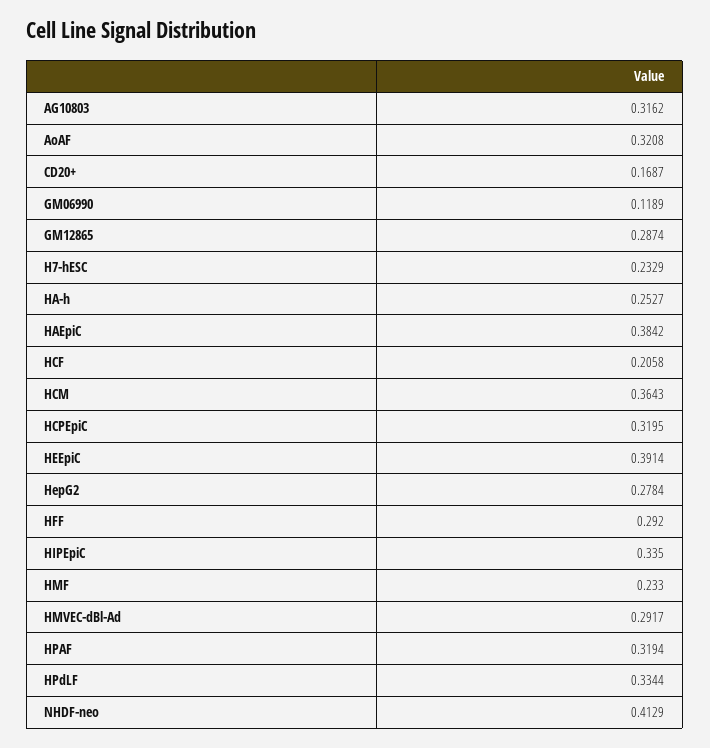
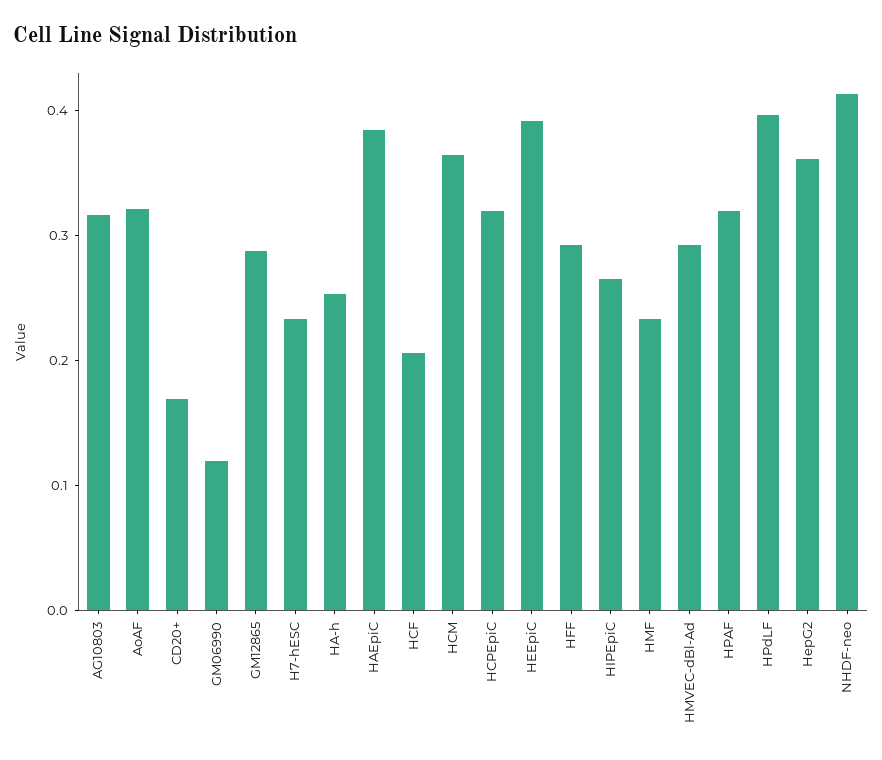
HepG2: 0.2784 -> 0.36
HIPEpiC: 0.335 -> 0.26
HPdLF: 0.3344 -> 0.4

